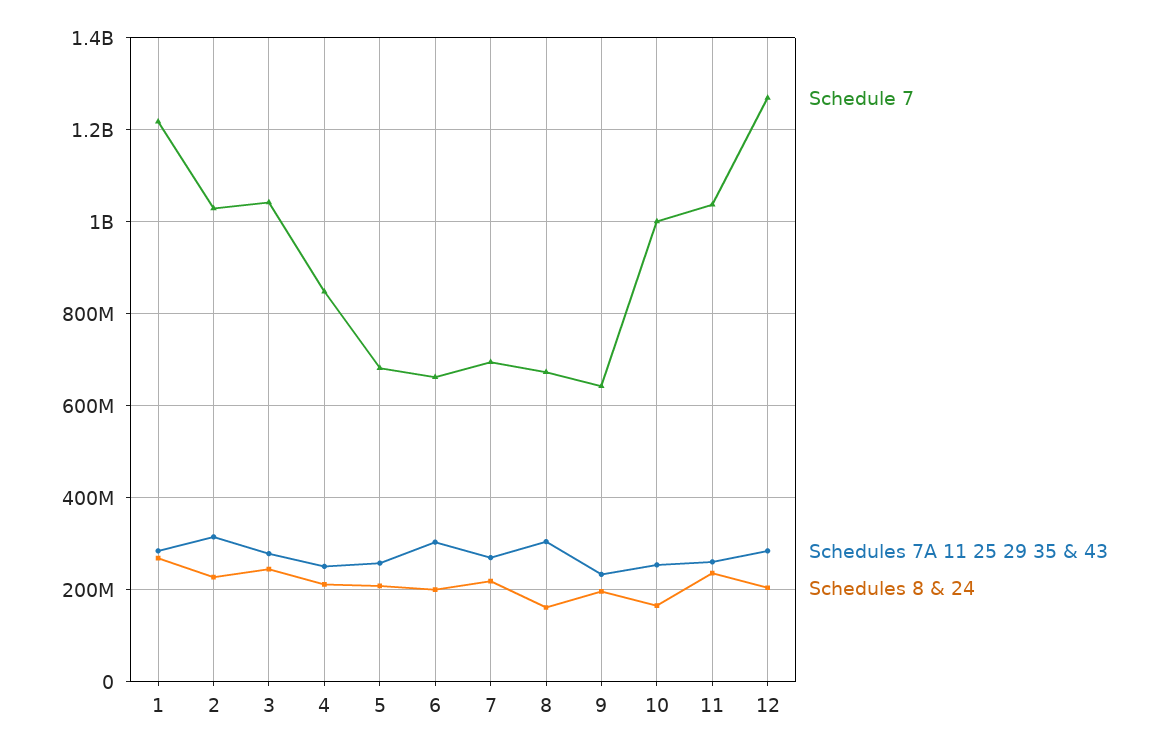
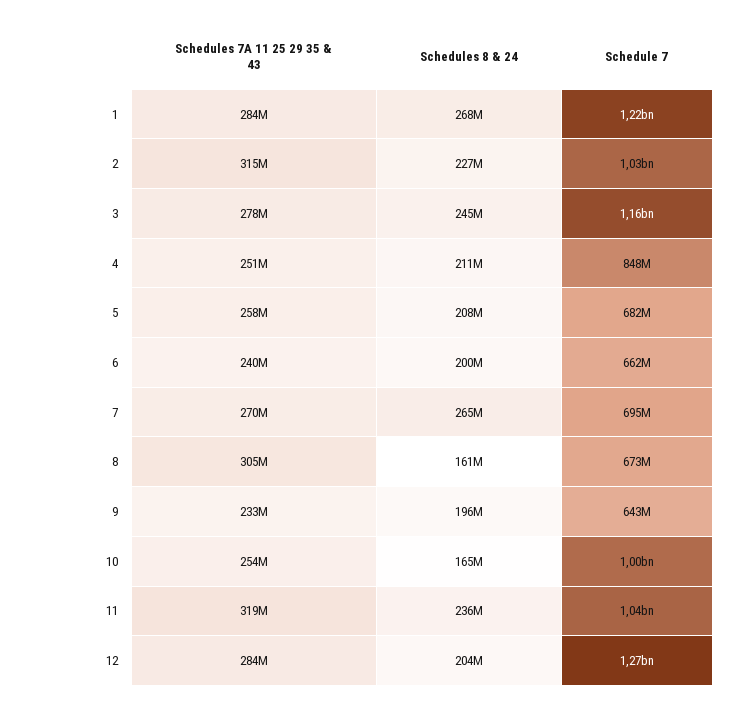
Schedule 7, 3: 1040000000 -> 1160000000
Schedules 7A 11 25 29 35 & 43, 6: 300000000 -> 240000000
Schedules 8 & 24, 7: 220000000 -> 265000000
Schedules 7A 11 25 29 35 & 43, 11: 260000000 -> 319000000

